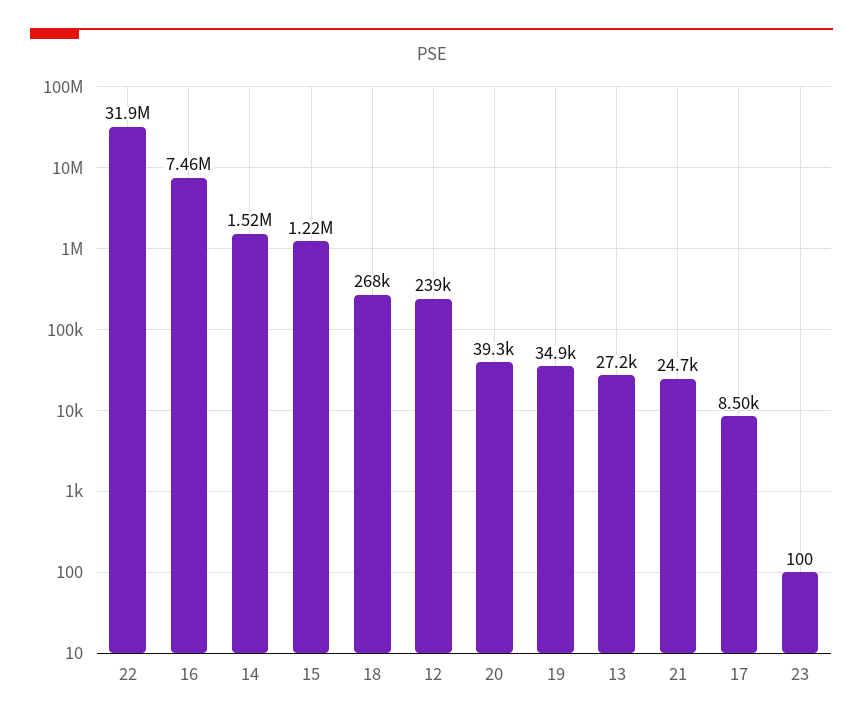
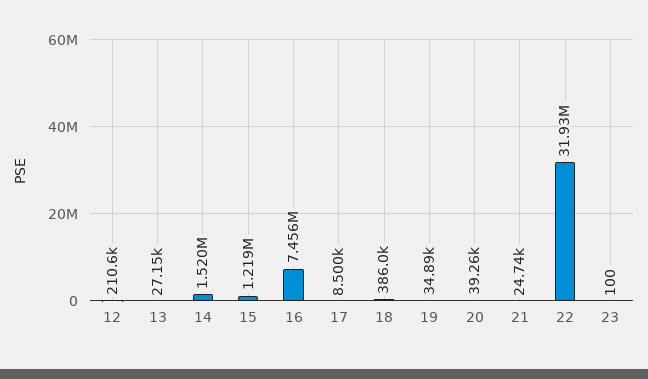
18: 268000 -> 386000
12: 239000 -> 210600

